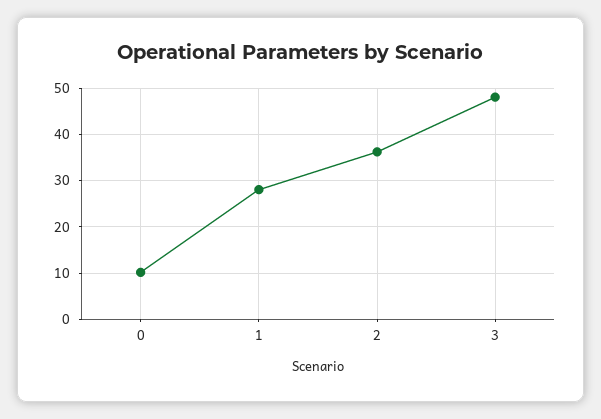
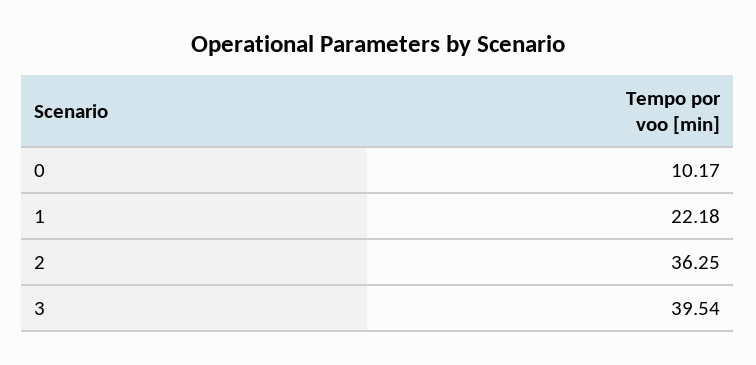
1: 28 -> 22.18
3: 48 -> 39.54

